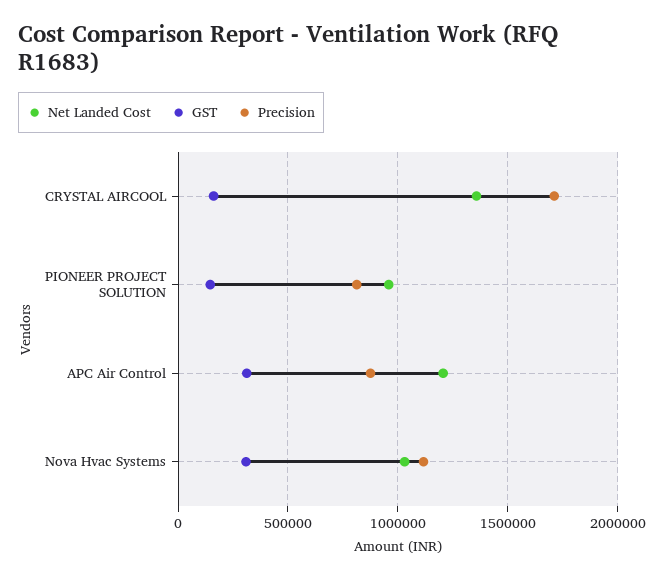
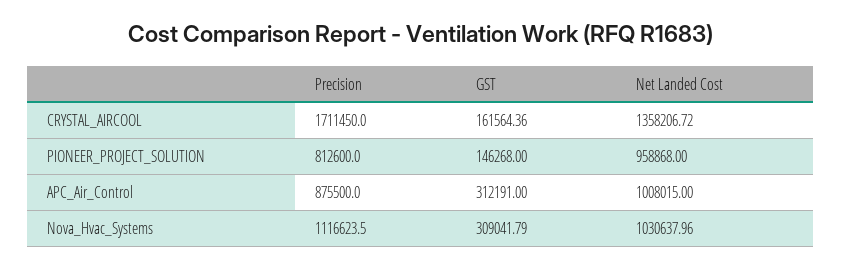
Net Landed Cost, APC Air Control: 1200000 -> 1008015

